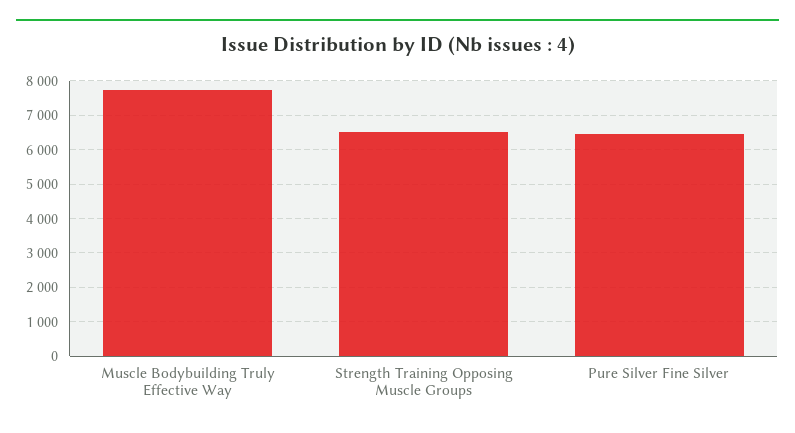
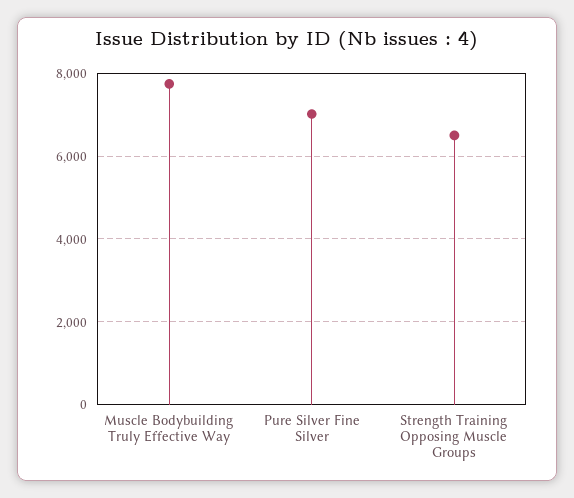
Pure Silver Fine Silver: 6400 -> 7000

